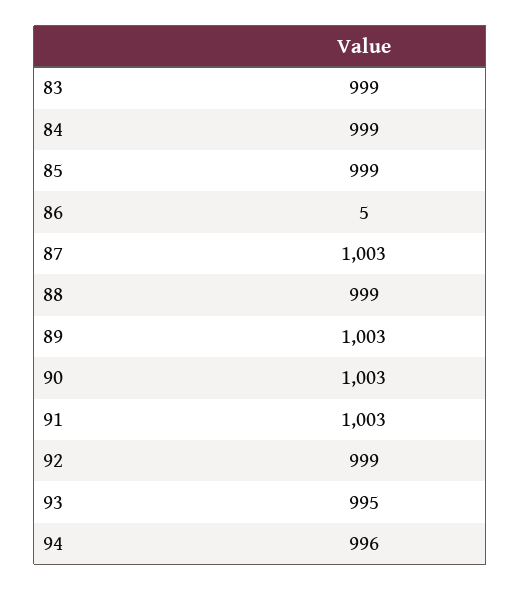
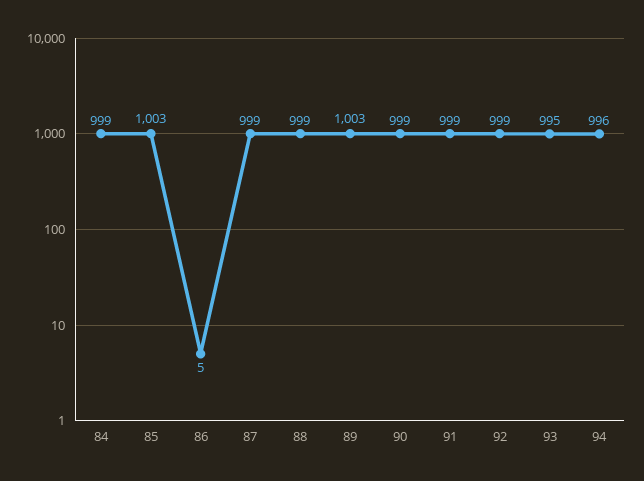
83: 999 -> none
85: 999 -> 1003
87: 1003 -> 999
90: 1003 -> 999
91: 1003 -> 999

